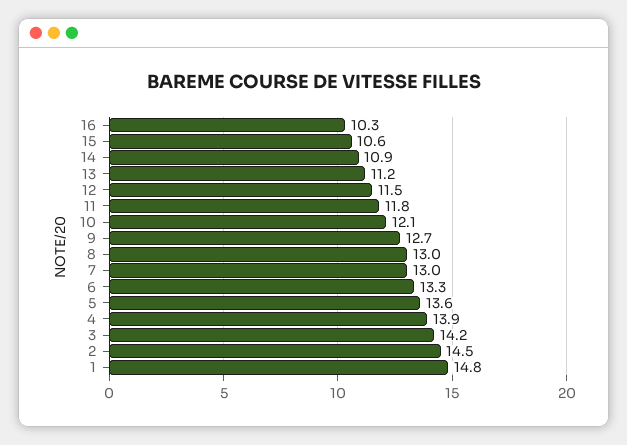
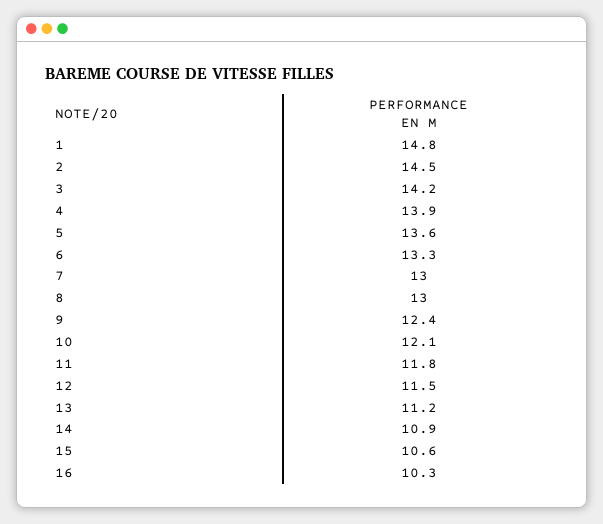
9: 12.7 -> 12.4

